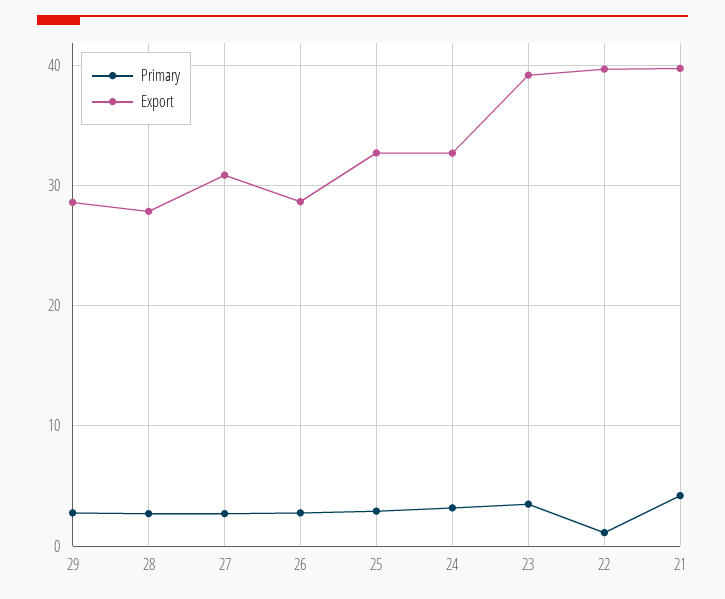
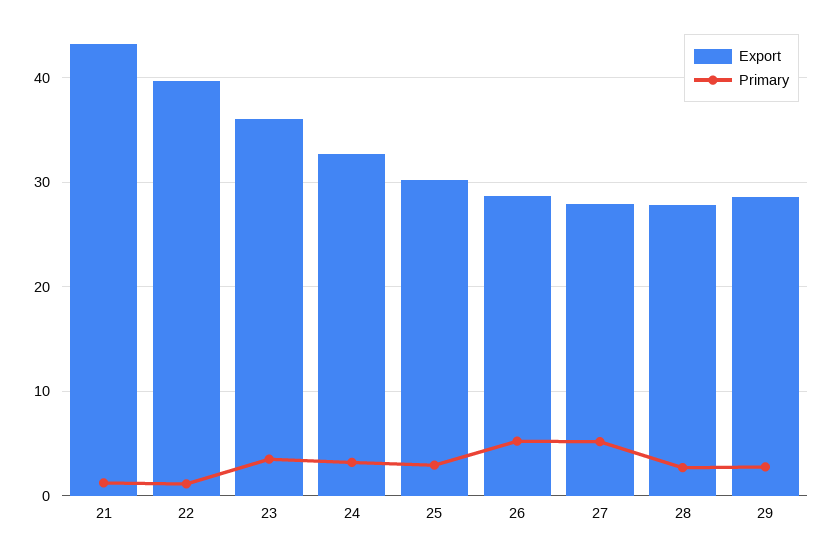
Primary, 27: 3 -> 5
Export, 27: 31 -> 28
Primary, 26: 3 -> 5
Export, 25: 33 -> 30
Export, 23: 39 -> 36
Primary, 21: 4 -> 1
Export, 21: 40 -> 43

